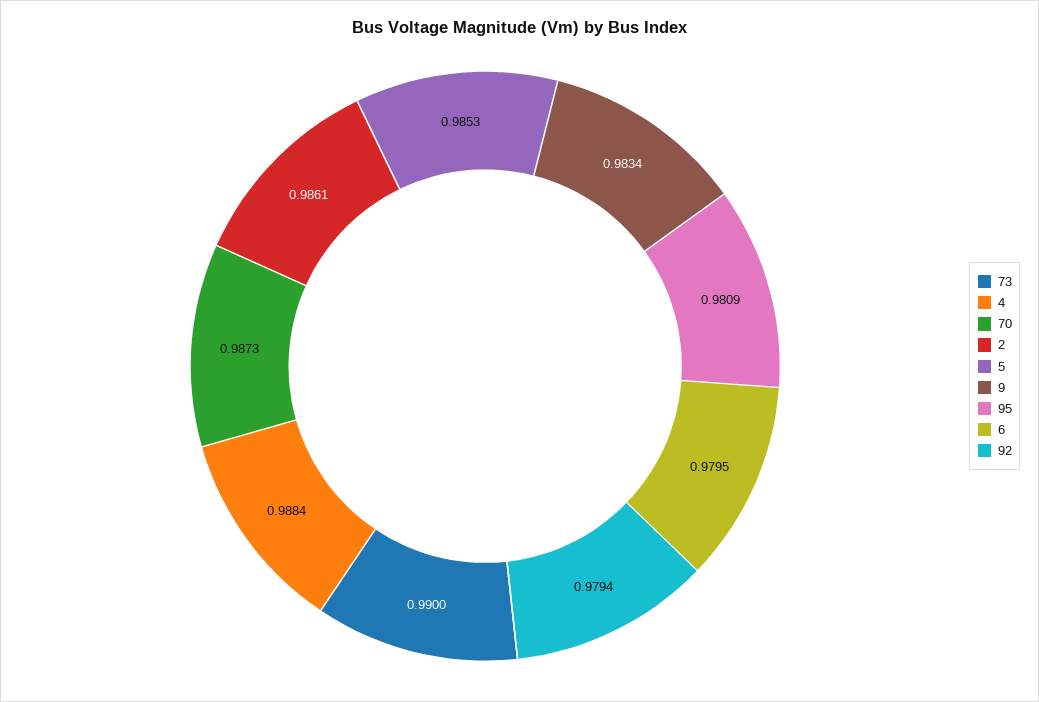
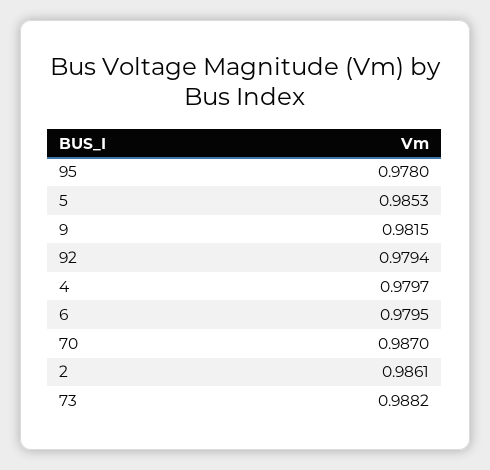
73: 0.99 -> 0.9882
4: 0.9884 -> 0.9797
70: 0.9873 -> 0.987
9: 0.9834 -> 0.9815
95: 0.9809 -> 0.978

